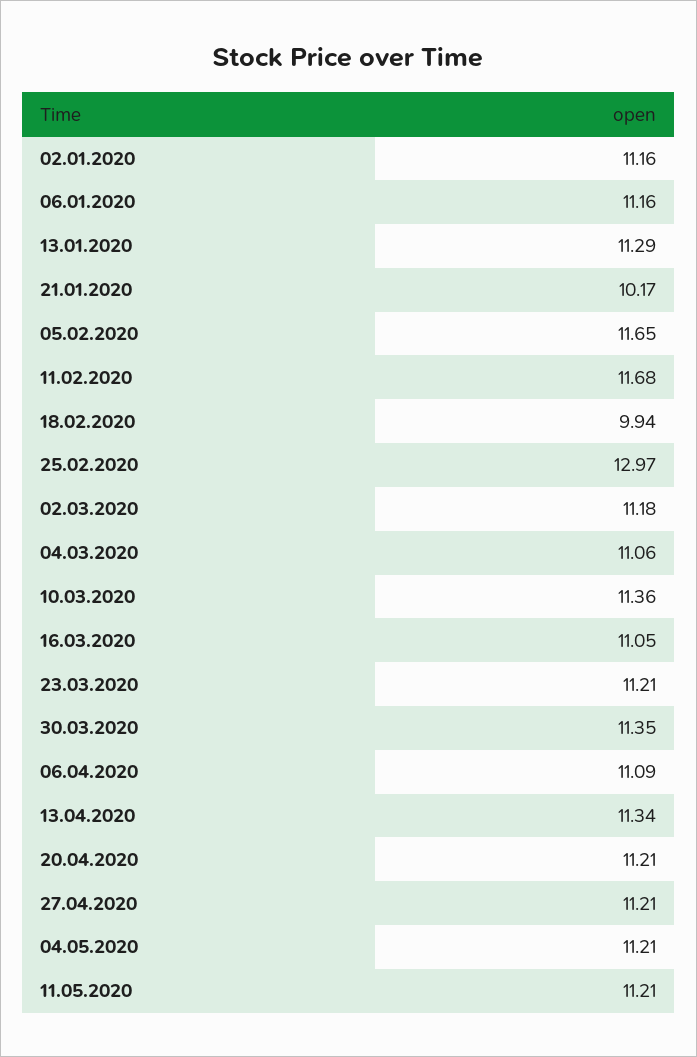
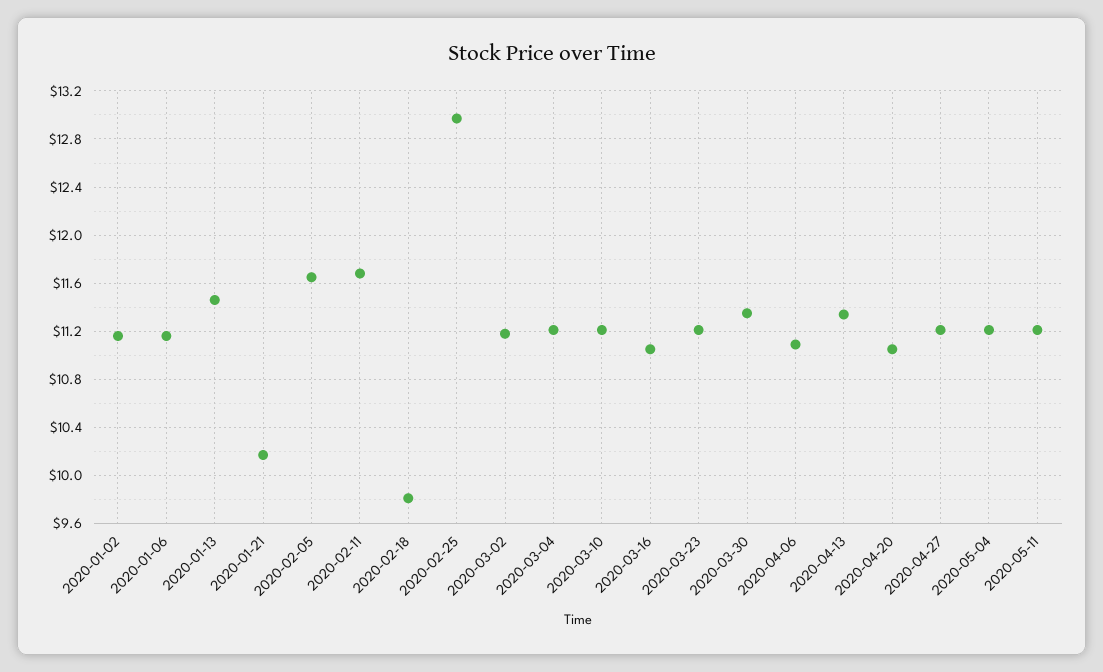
13.01.2020: 11.29 -> 11.45
18.02.2020: 9.94 -> 9.8
04.03.2020: 11.06 -> 11.2
10.03.2020: 11.36 -> 11.2
20.04.2020: 11.21 -> 11.05

